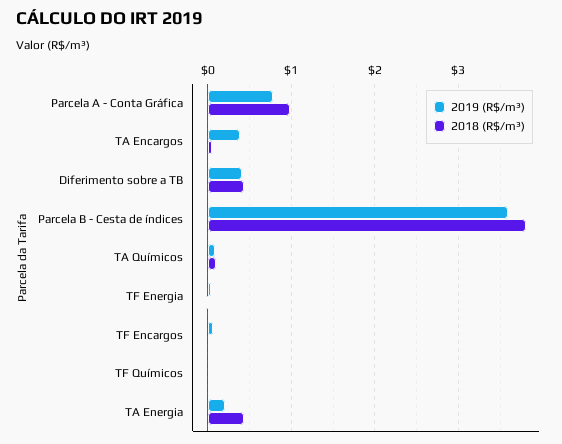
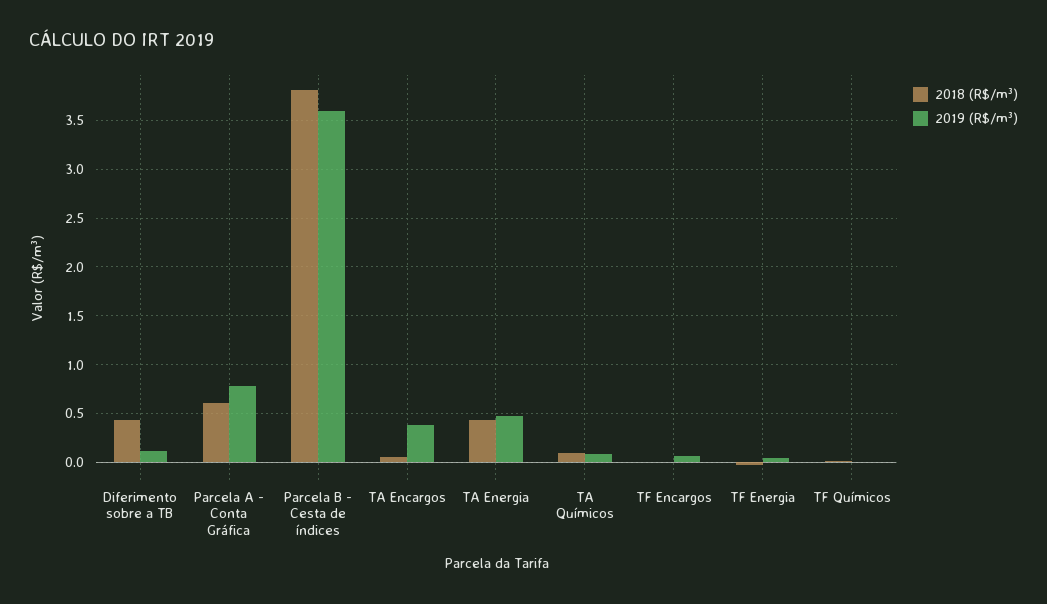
2018 (R$/m³), Parcela A - Conta Gráfica: 1 -> 0.6
2019 (R$/m³), Diferimento sobre a TB: 0.4 -> 0.1
2019 (R$/m³), TA Energia: 0.2 -> 0.5

